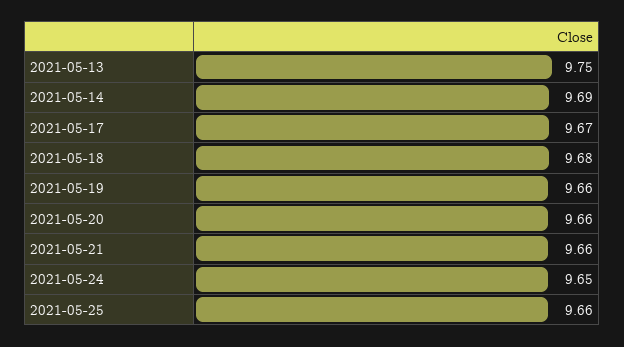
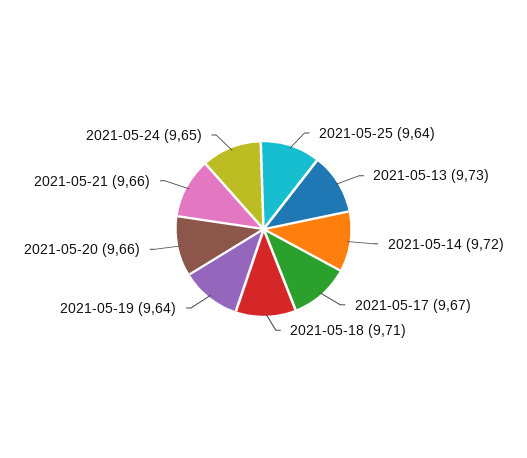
2021-05-13: 9.75 -> 9.73
2021-05-14: 9.69 -> 9.72
2021-05-18: 9.68 -> 9.71
2021-05-19: 9.66 -> 9.64
2021-05-25: 9.66 -> 9.64

